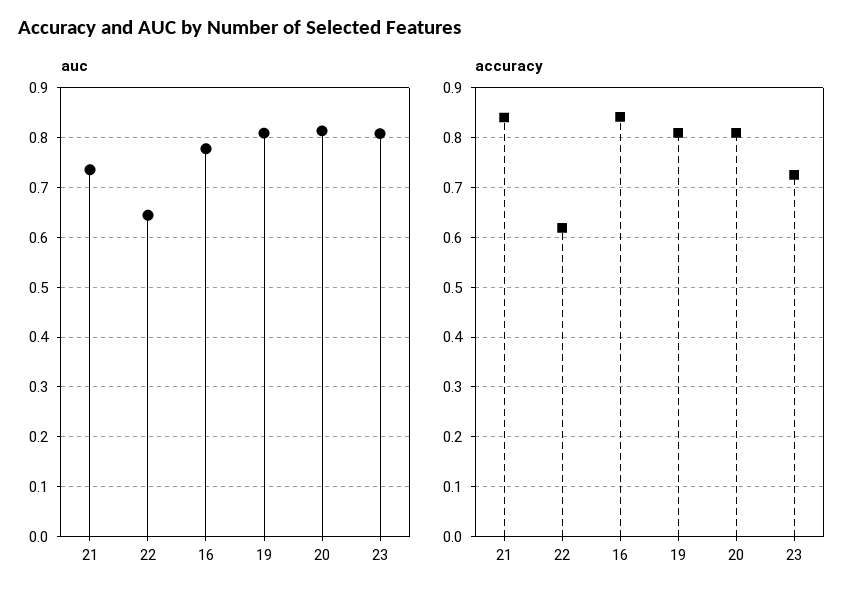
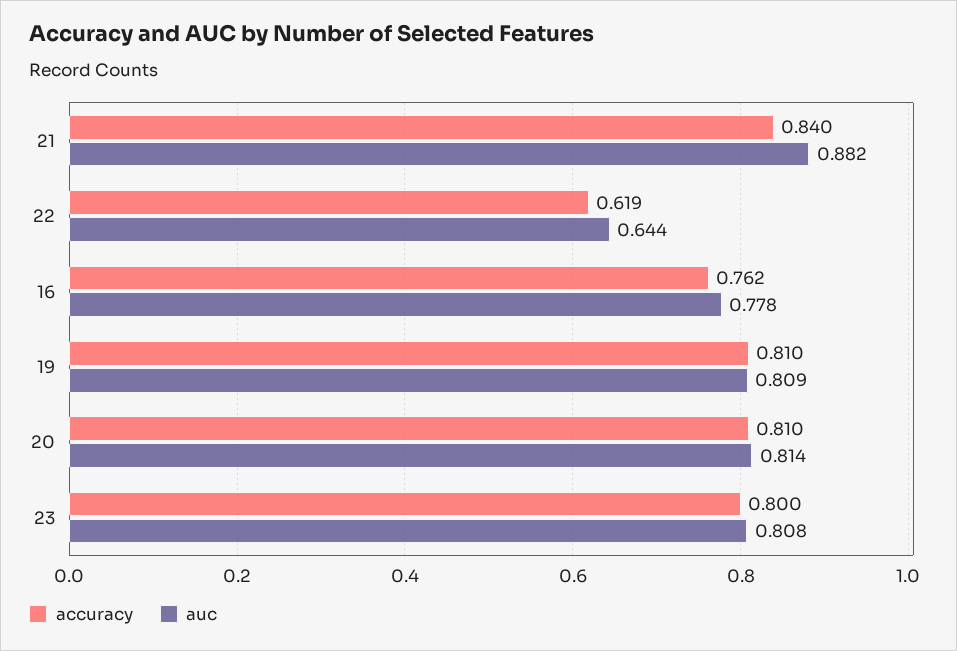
auc, 21: 0.74 -> 0.882
accuracy, 16: 0.84 -> 0.762
accuracy, 23: 0.72 -> 0.8

